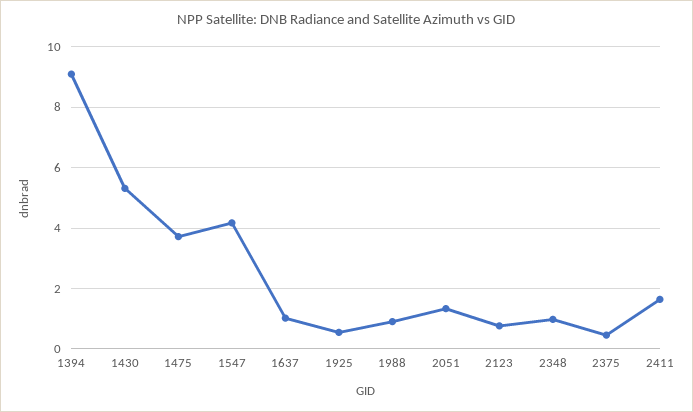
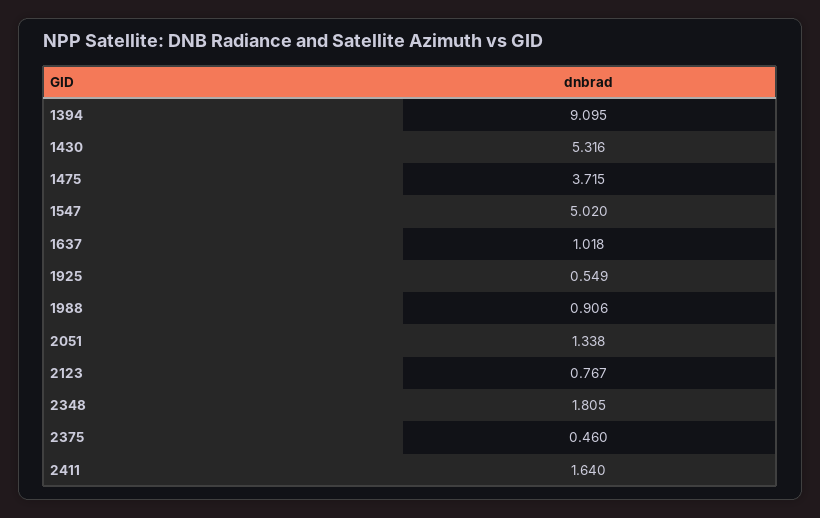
1547: 4.2 -> 5.02
2348: 1 -> 1.805

